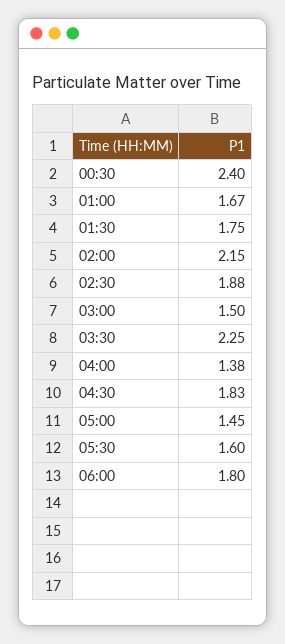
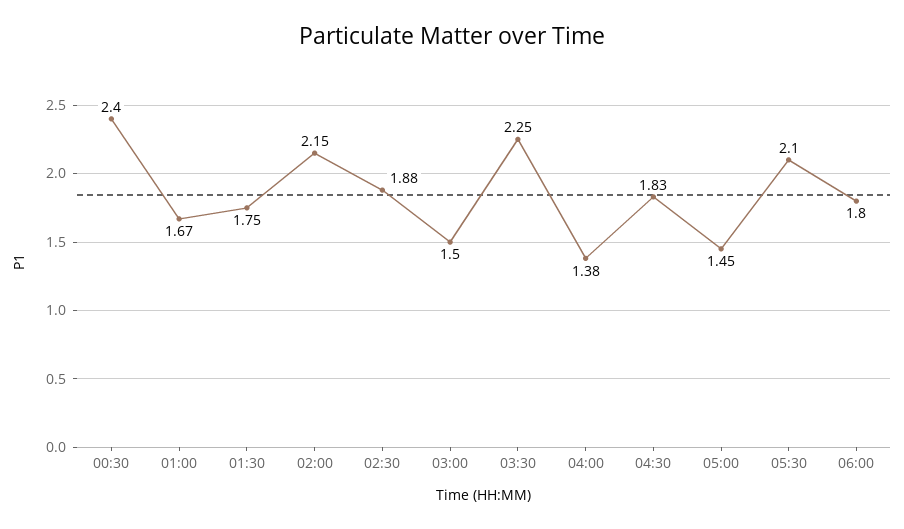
05:30: 1.6 -> 2.1

